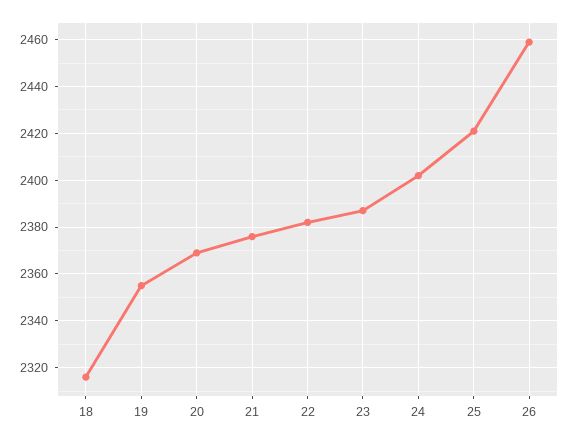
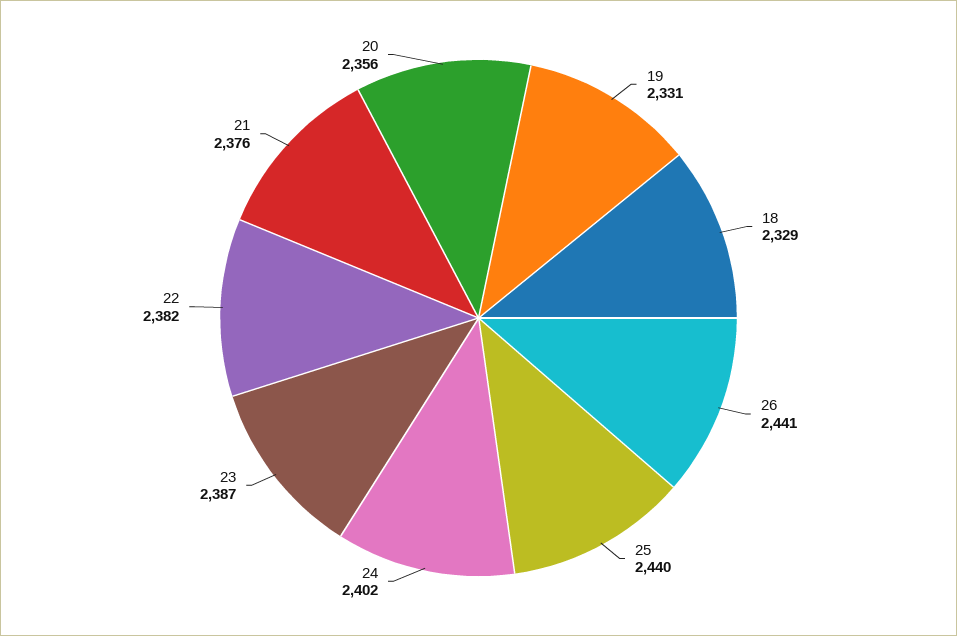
18: 2315 -> 2329
19: 2355 -> 2331
20: 2370 -> 2356
25: 2420 -> 2440
26: 2460 -> 2441

